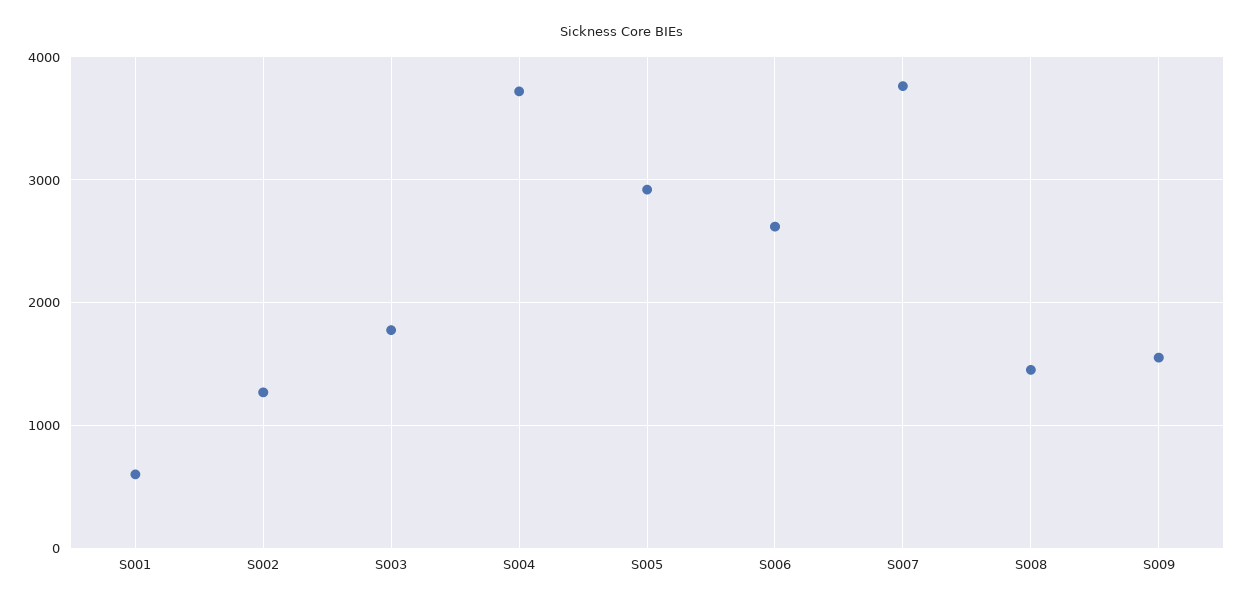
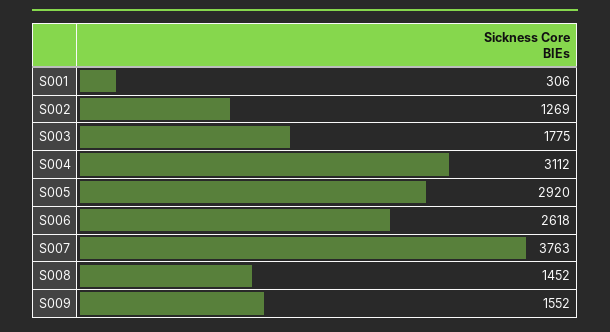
S001: 600 -> 306
S004: 3700 -> 3112

